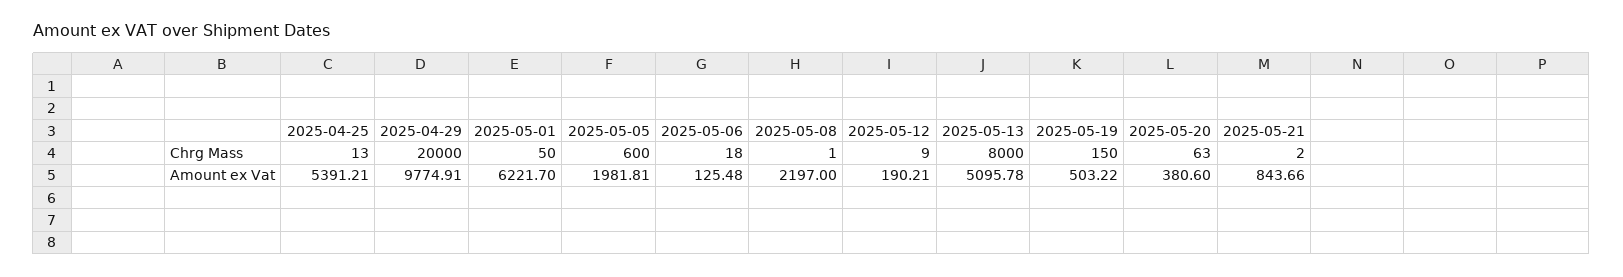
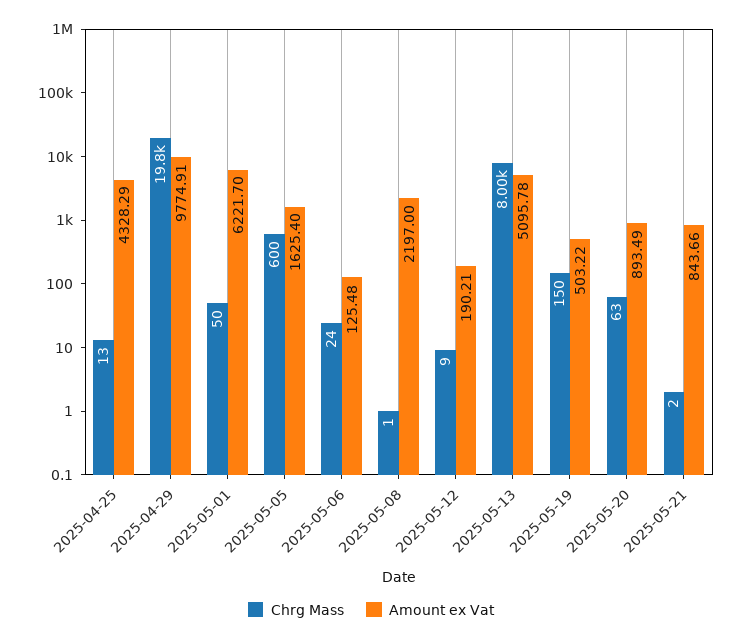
Chrg Mass, 2025-04-29: 20000 -> 19800
Chrg Mass, 2025-05-06: 18 -> 24
Amount ex Vat, 2025-04-25: 5391.21 -> 4328.29
Amount ex Vat, 2025-05-05: 1981.81 -> 1625.4
Amount ex Vat, 2025-05-20: 380.6 -> 893.49

